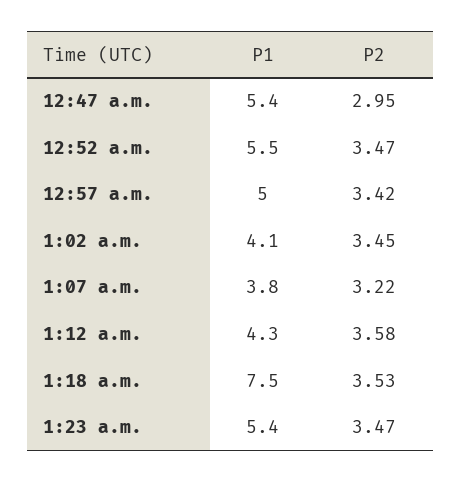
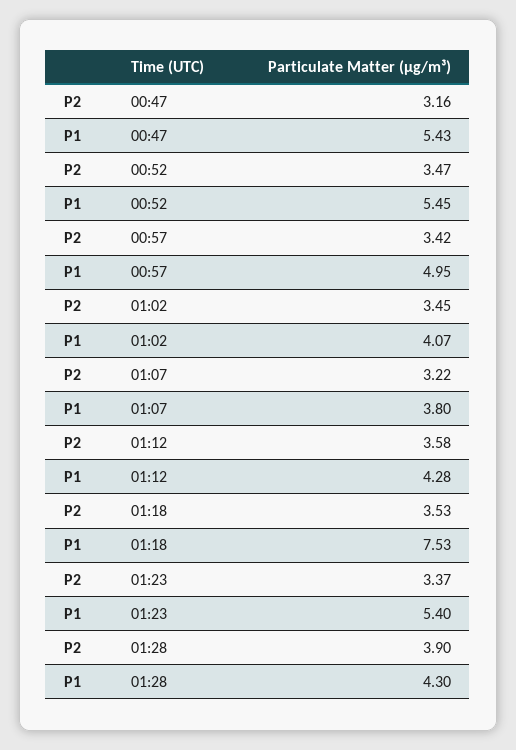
P2, 12:47 a.m.: 2.95 -> 3.16
P2, 1:23 a.m.: 3.47 -> 3.37
P2, 01:28: none -> 3.9
P1, 01:28: none -> 4.3

